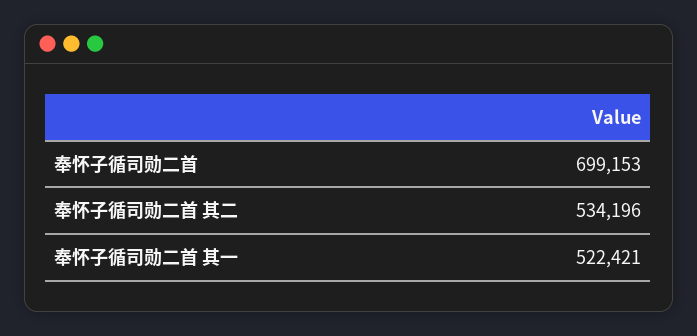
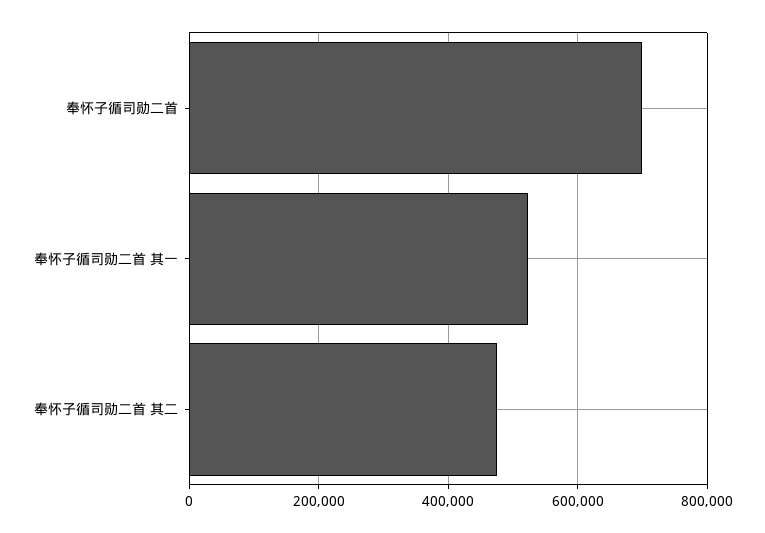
奉怀子循司勋二首 其二: 534196 -> 480000

